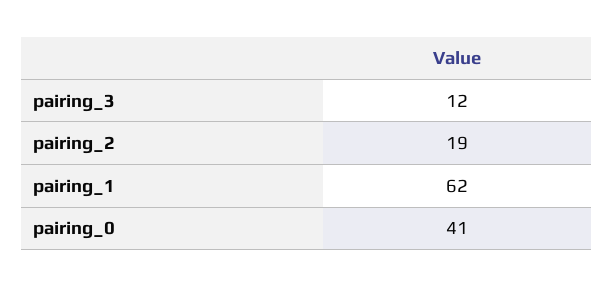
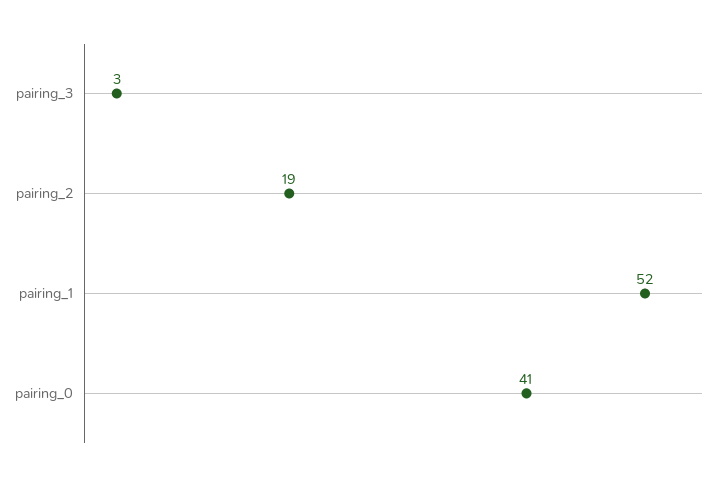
pairing_3: 12 -> 3
pairing_1: 62 -> 52

